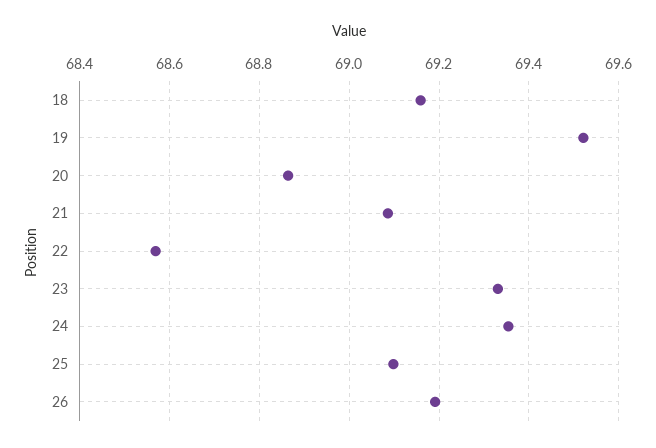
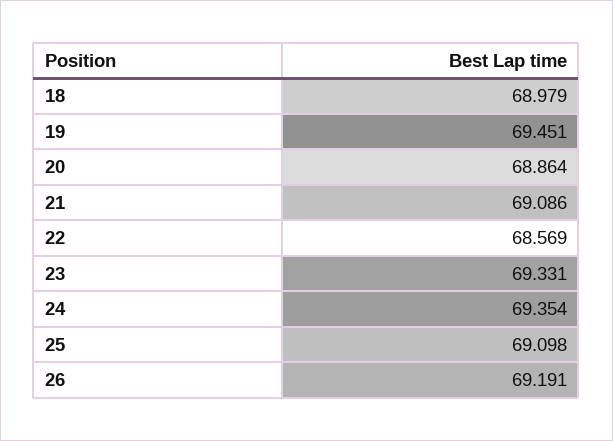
18: 69.16 -> 68.979
19: 69.52 -> 69.451

